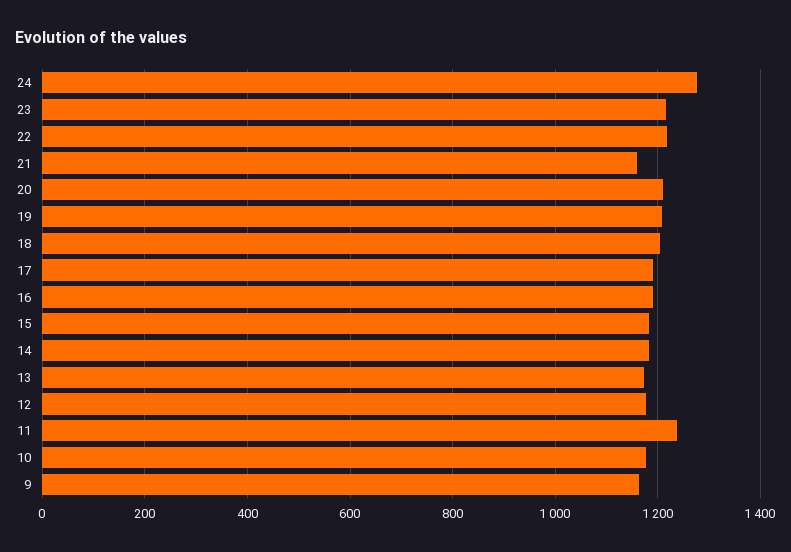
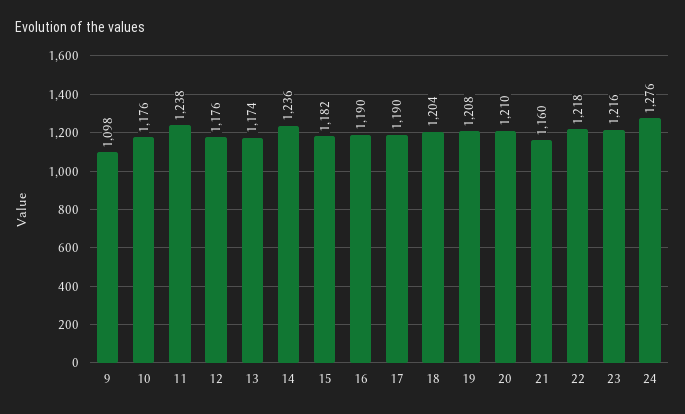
14: 1180 -> 1236
9: 1160 -> 1098

